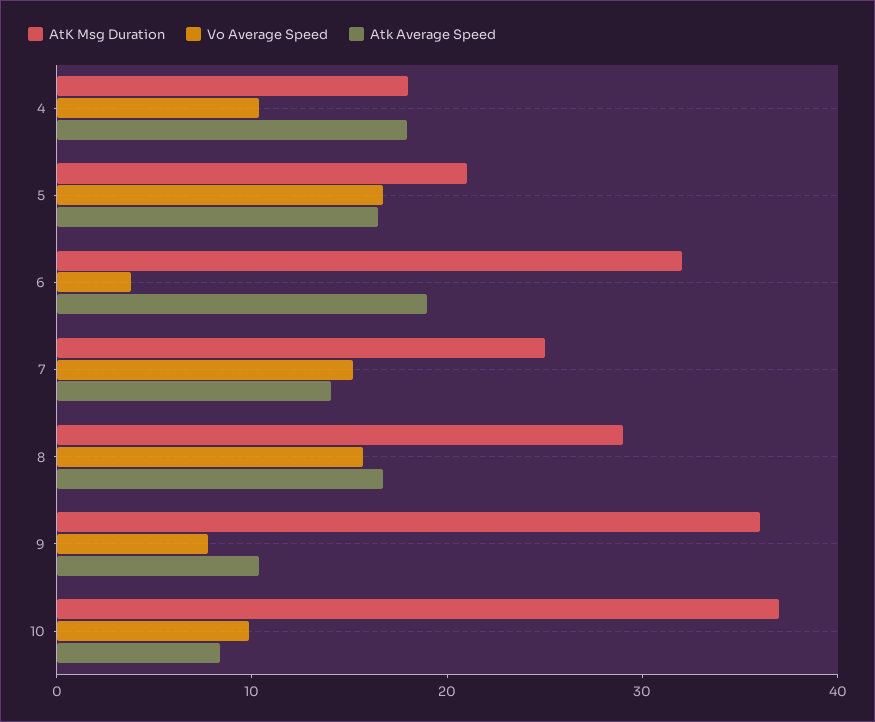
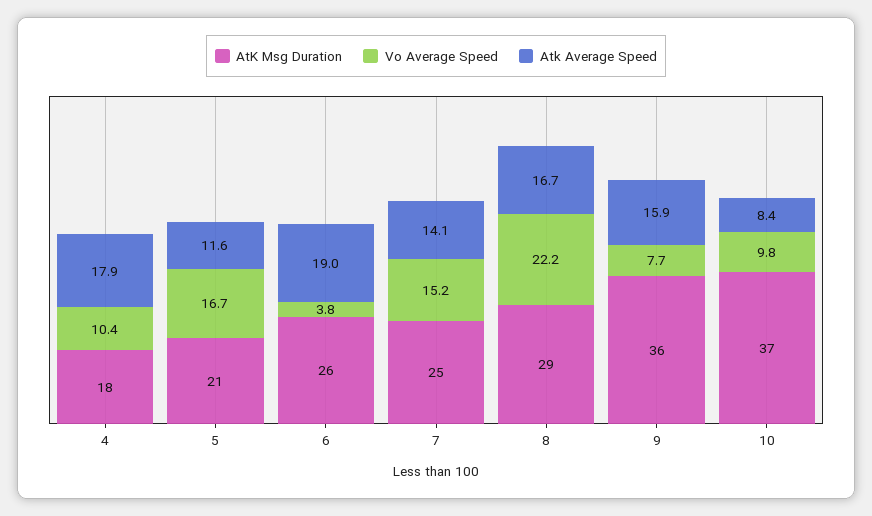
Atk Average Speed, 5: 16 -> 11.6
AtK Msg Duration, 6: 32 -> 26
Vo Average Speed, 8: 16 -> 22.2
Atk Average Speed, 9: 10 -> 15.9

